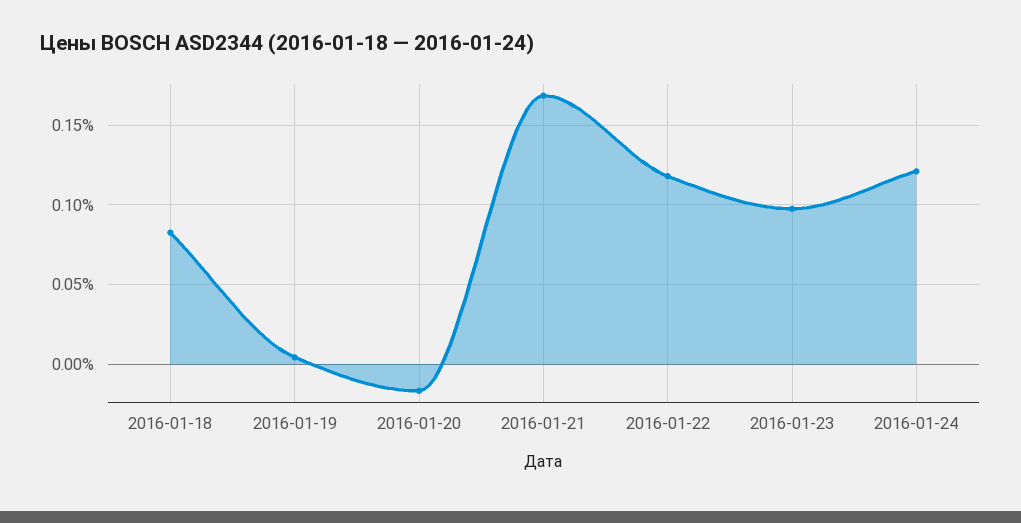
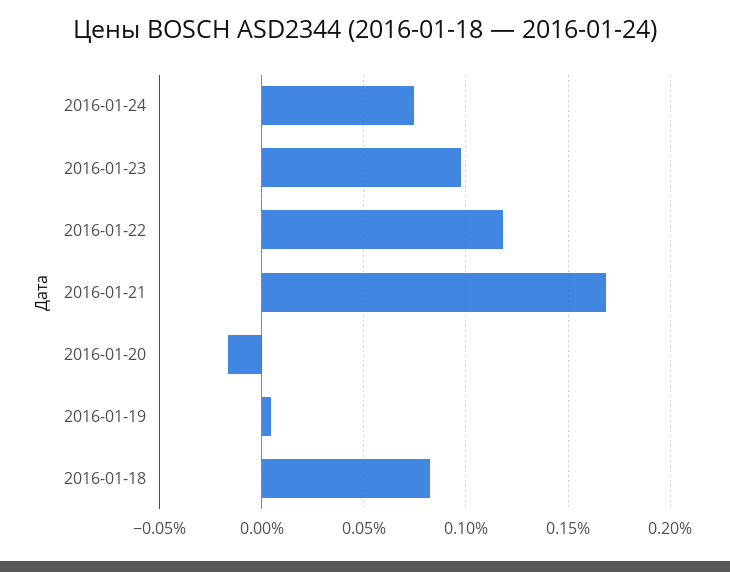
2016-01-24: 0.12 -> 0.075

